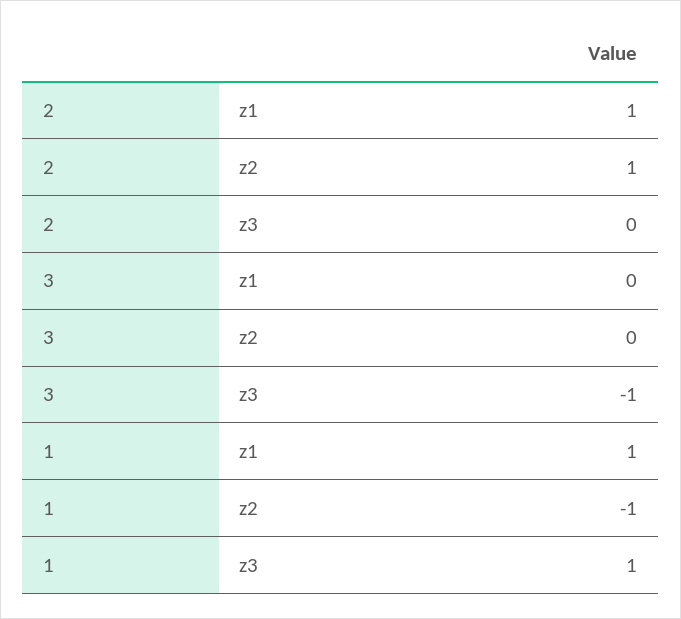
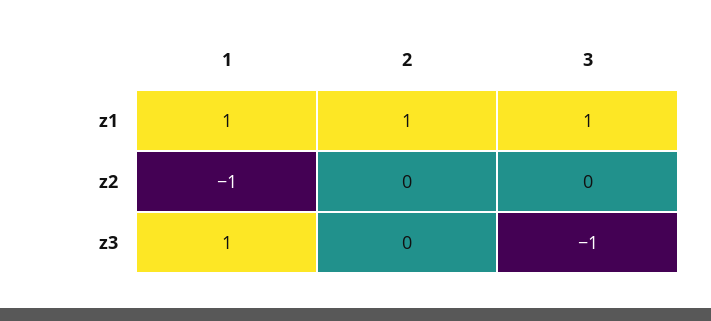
2, z2: 1 -> 0
3, z1: 0 -> 1

